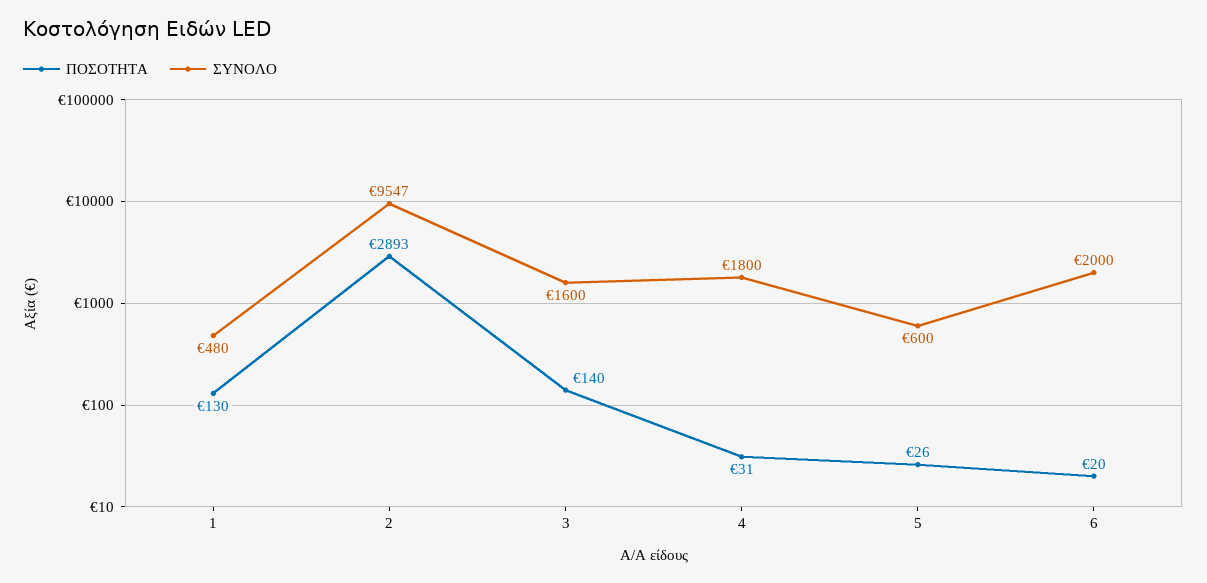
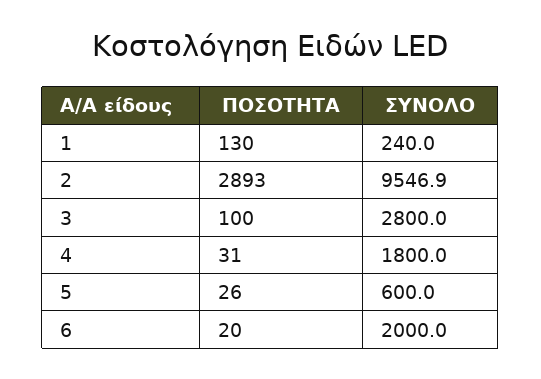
ΣΥΝΟΛΟ, 1: 480 -> 240
ΠΟΣΟΤΗΤΑ, 3: 140 -> 100
ΣΥΝΟΛΟ, 3: 1600 -> 2800

